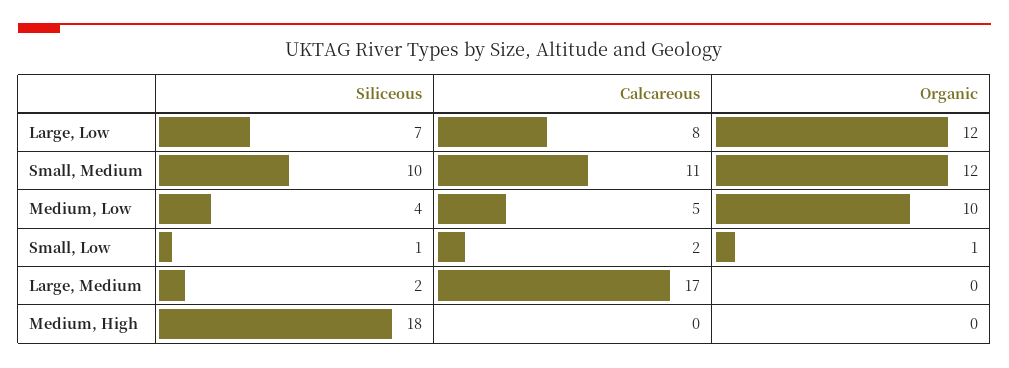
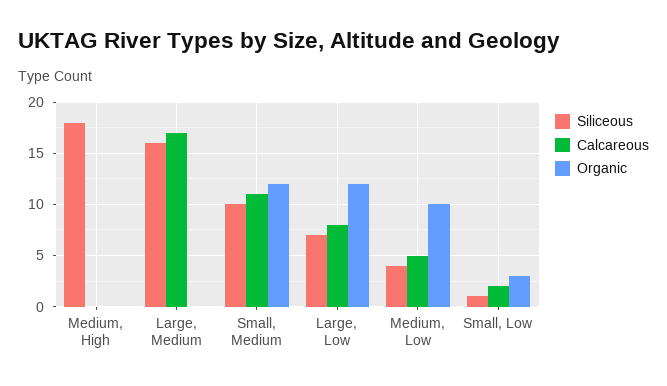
Organic, Small, Low: 1 -> 3
Siliceous, Large, Medium: 2 -> 16

